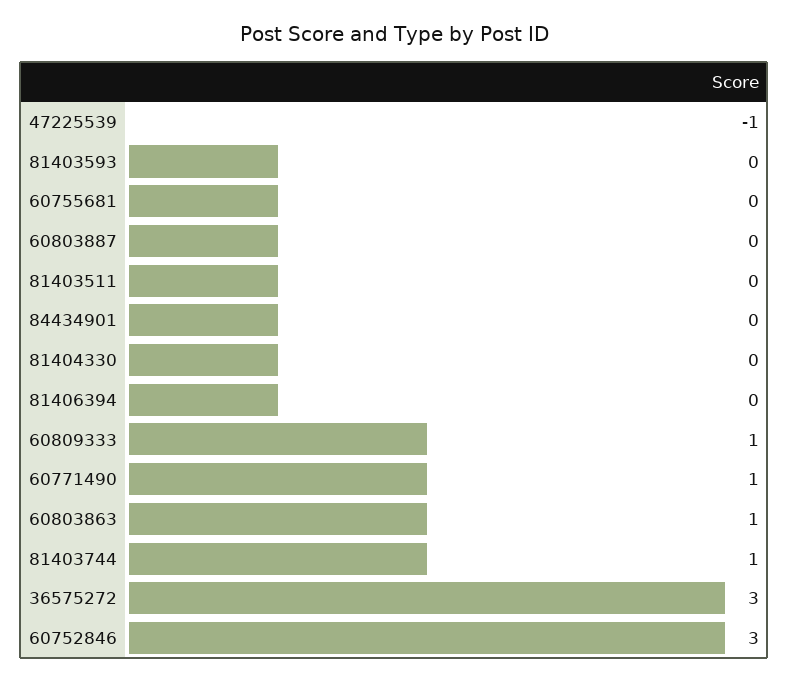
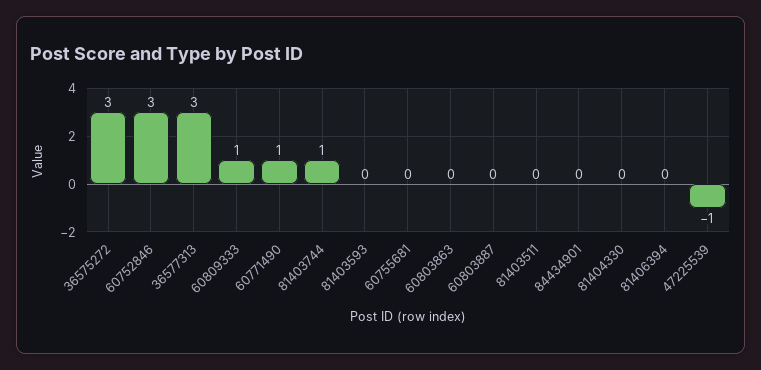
60803863: 1 -> 0
36577313: none -> 3

